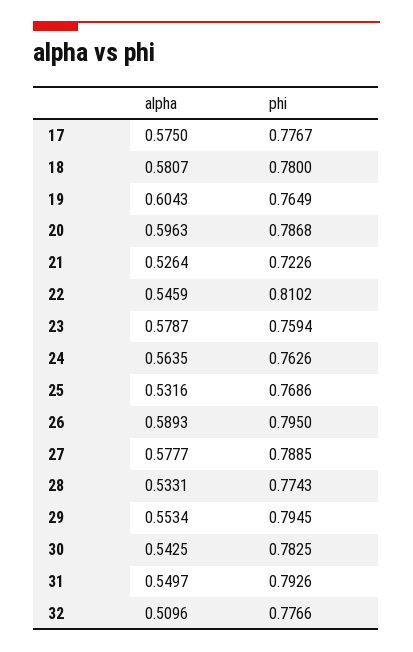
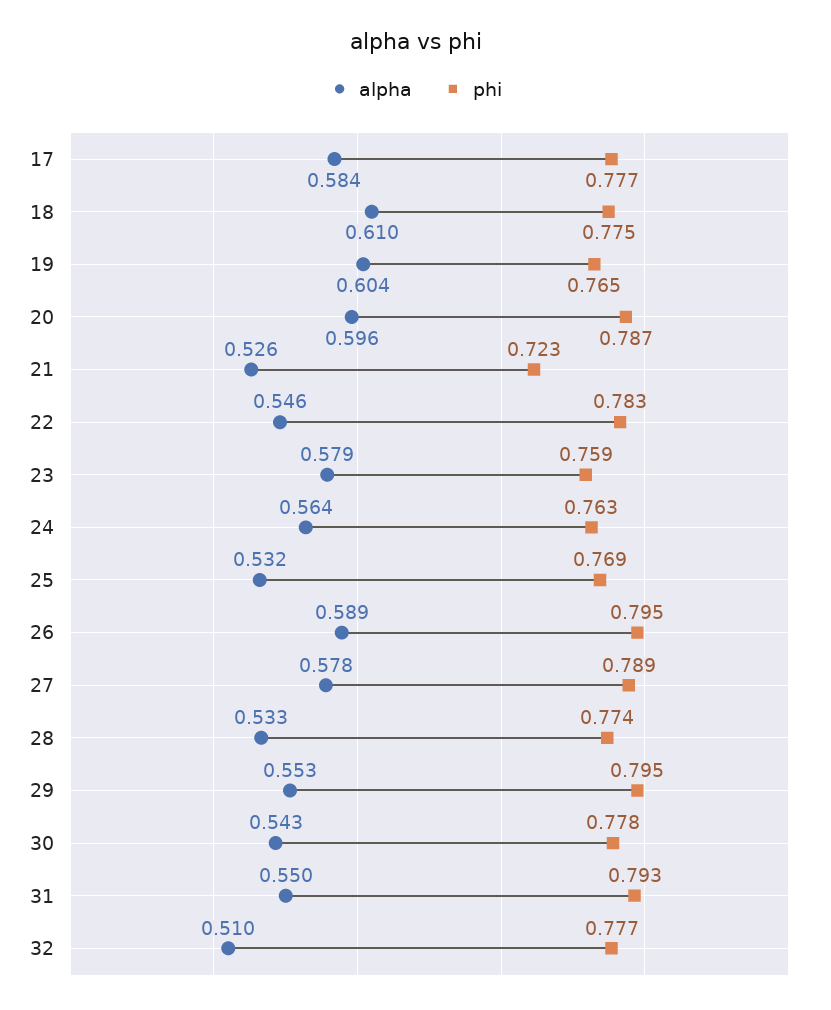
alpha, 17: 0.575 -> 0.584
alpha, 18: 0.5807 -> 0.61
phi, 18: 0.78 -> 0.775
phi, 22: 0.8102 -> 0.783
phi, 30: 0.7825 -> 0.778

